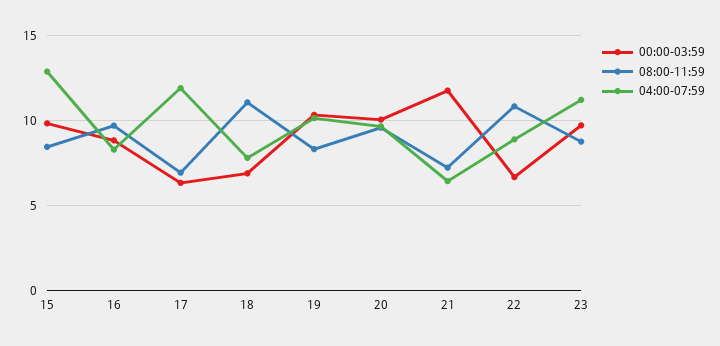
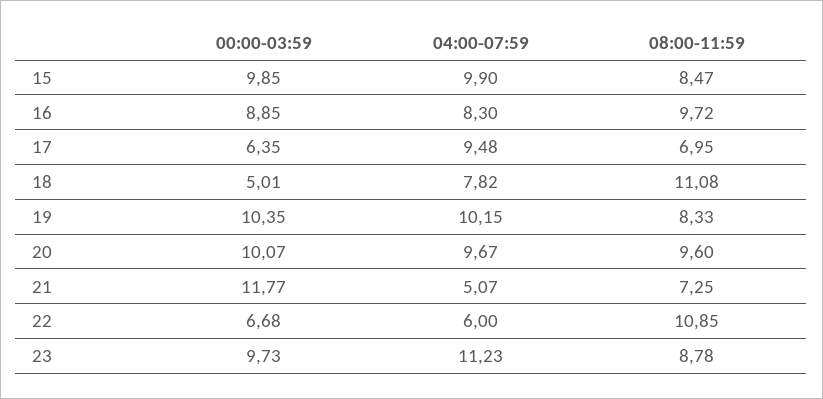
04:00-07:59, 15: 13 -> 9.9
04:00-07:59, 17: 12 -> 9.48
00:00-03:59, 18: 7 -> 5.01
04:00-07:59, 21: 6.5 -> 5.07
04:00-07:59, 22: 9 -> 6

